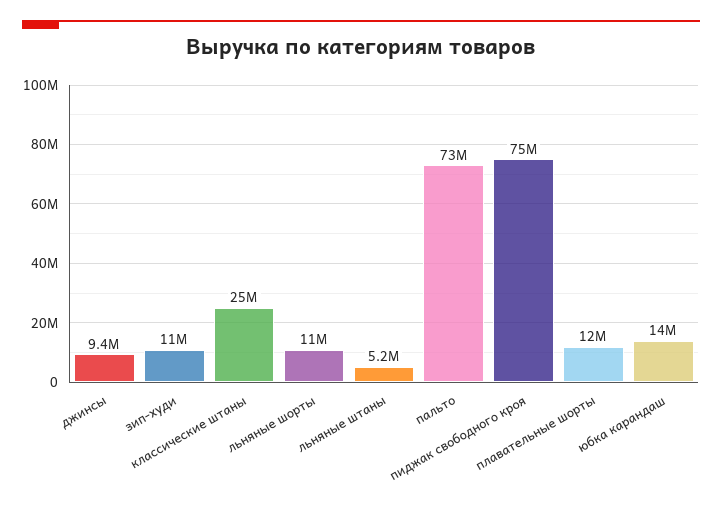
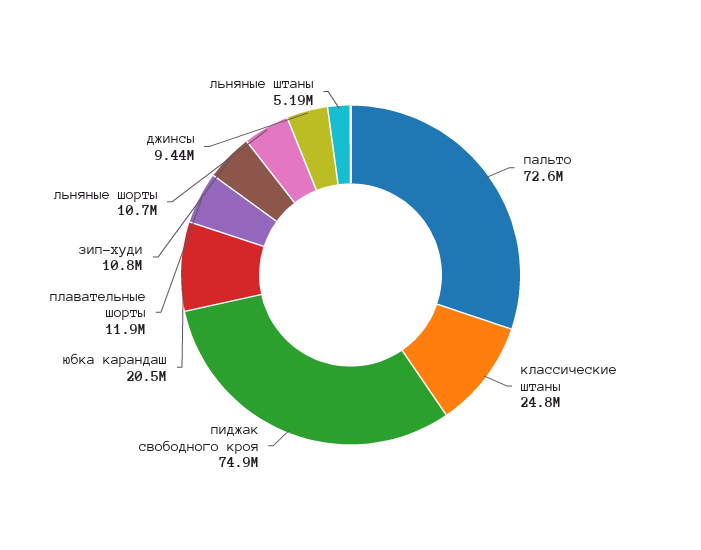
юбка карандаш: 14000000 -> 20500000

